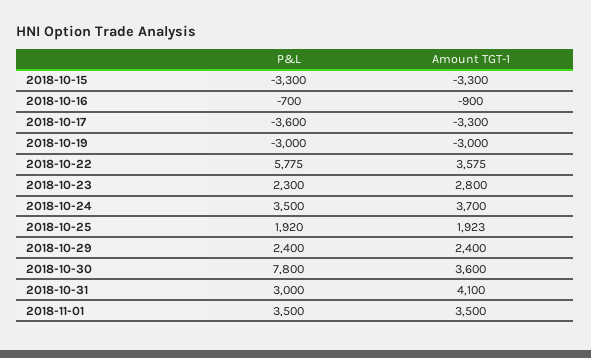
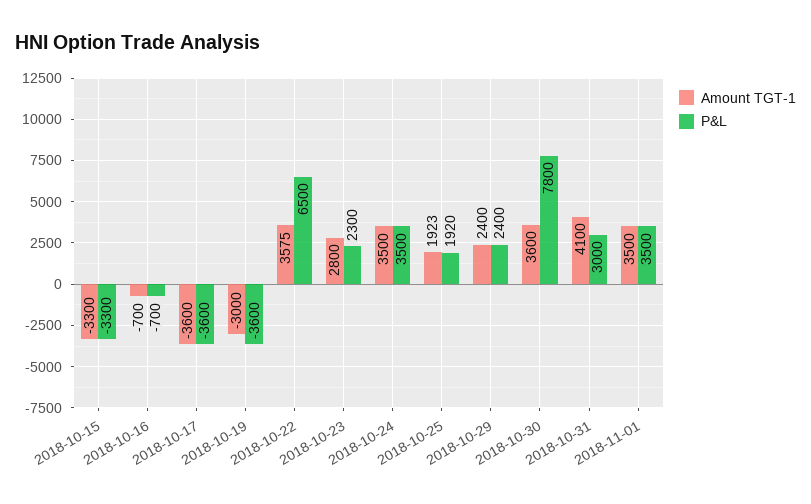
Amount TGT-1, 2018-10-16: -900 -> -700
Amount TGT-1, 2018-10-17: -3300 -> -3600
P&L, 2018-10-19: -3000 -> -3600
P&L, 2018-10-22: 5775 -> 6500
Amount TGT-1, 2018-10-24: 3700 -> 3500

